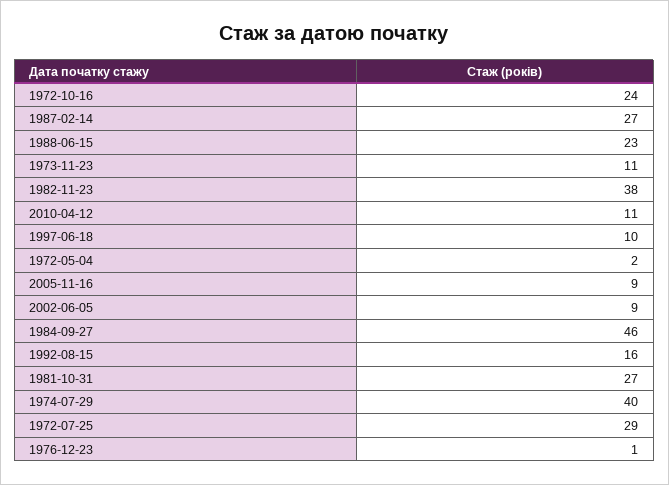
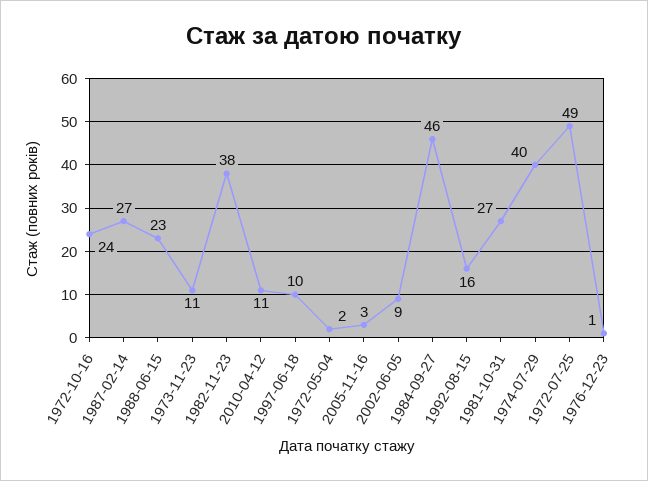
2005-11-16: 9 -> 3
1972-07-25: 29 -> 49

